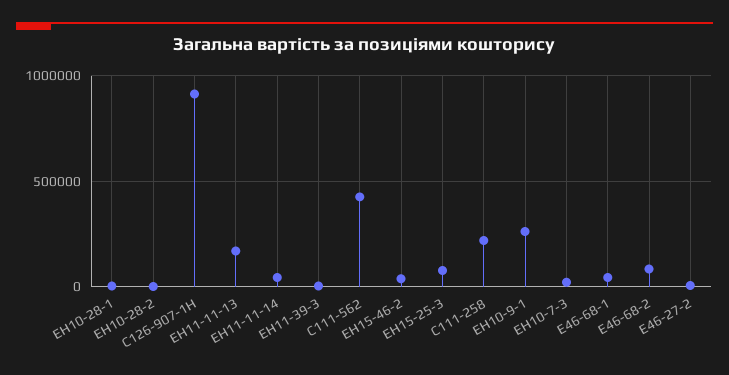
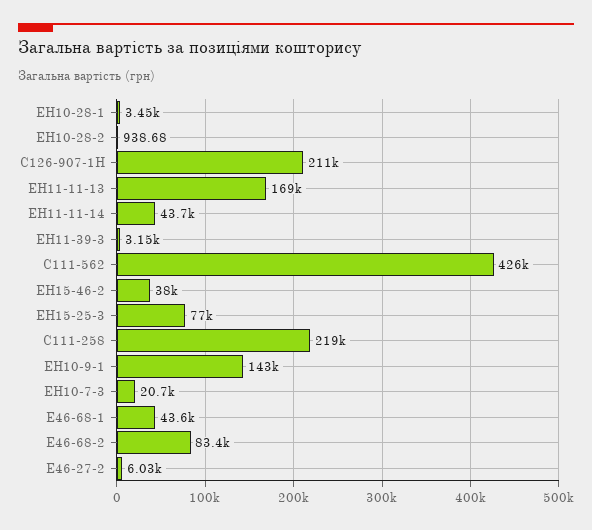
С126-907-1Н: 900000 -> 211000
ЕН10-9-1: 250000 -> 143000

